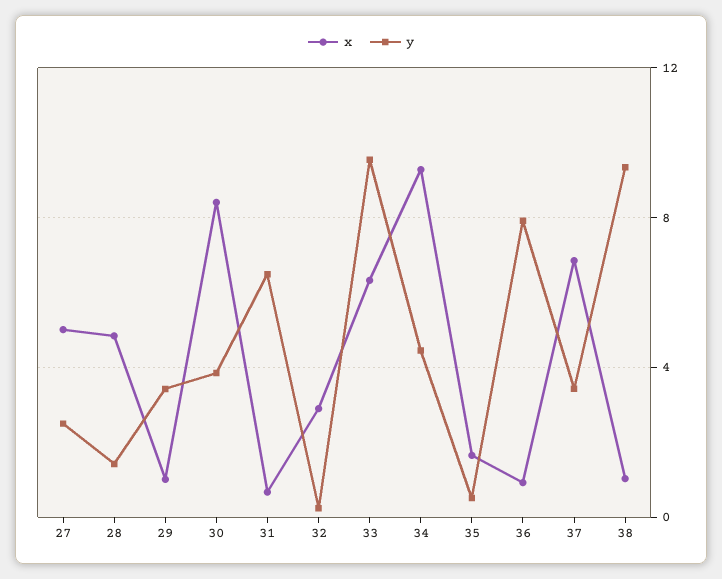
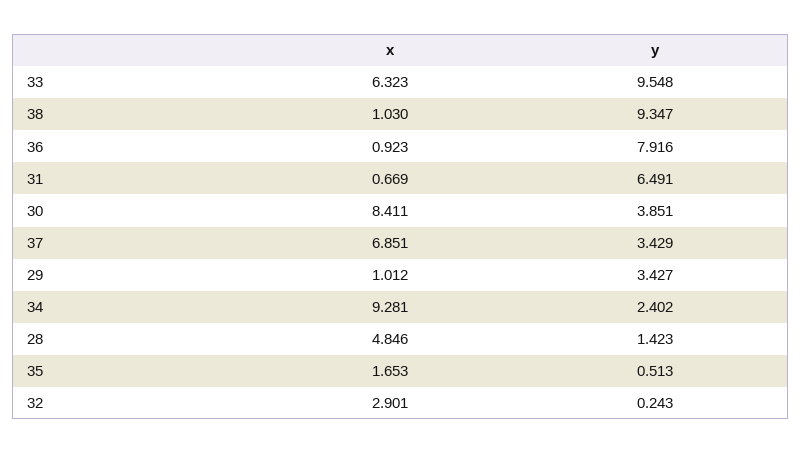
x, 27: 5 -> none
y, 27: 2.5 -> none
y, 34: 4.5 -> 2.402

